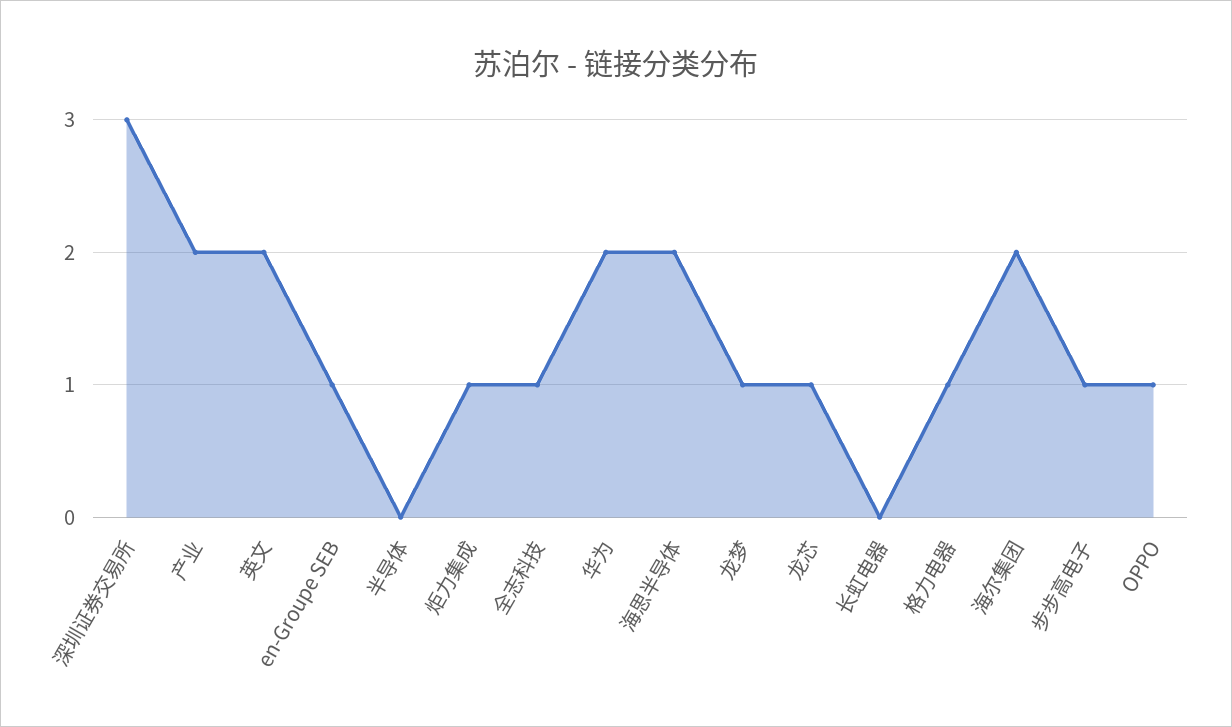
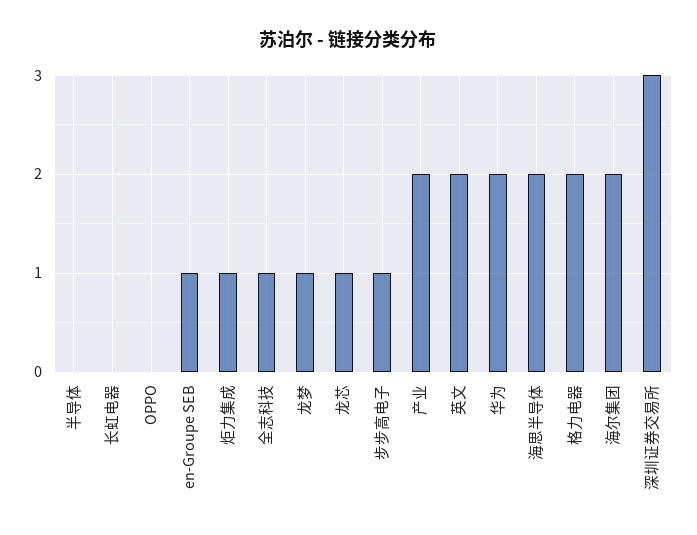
格力电器: 1 -> 2
OPPO: 1 -> 0

